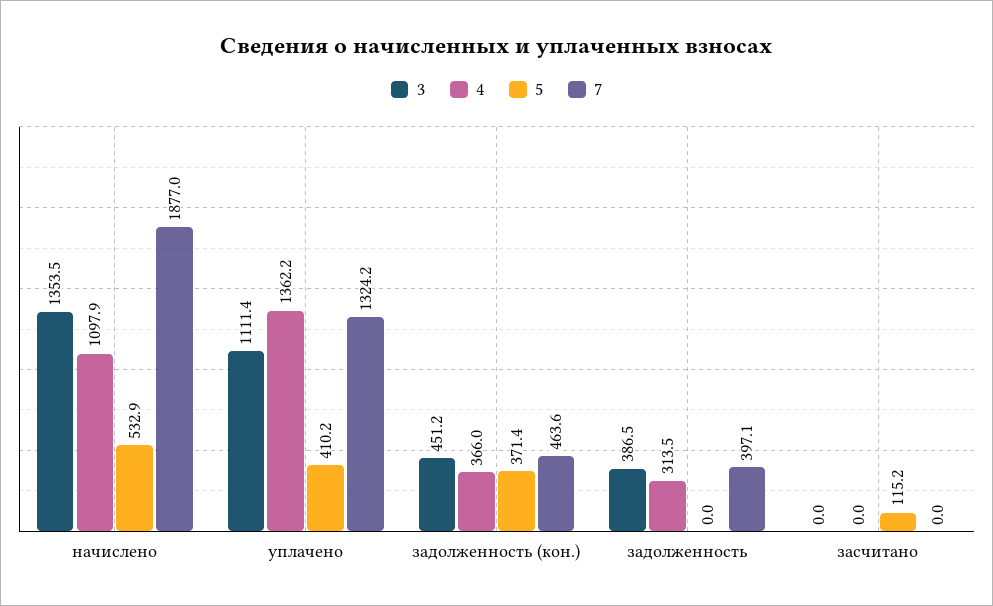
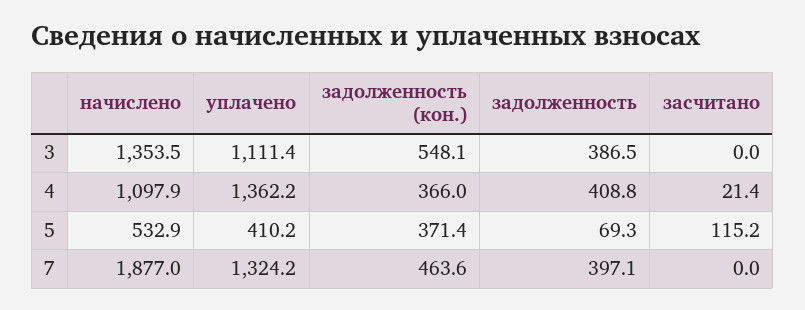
3, задолженность (кон.): 451.2 -> 548.1
4, задолженность: 313.5 -> 408.8
5, задолженность: 0 -> 69.3
4, засчитано: 0 -> 21.4

